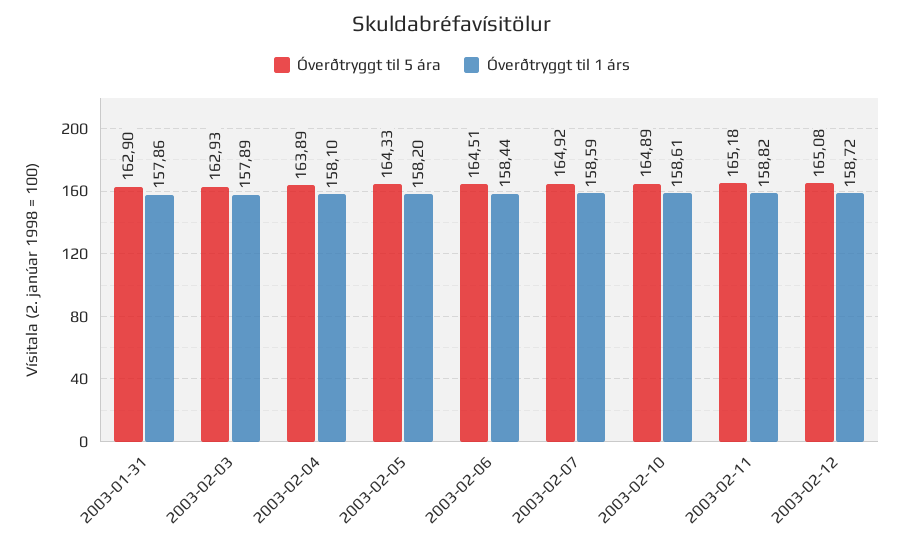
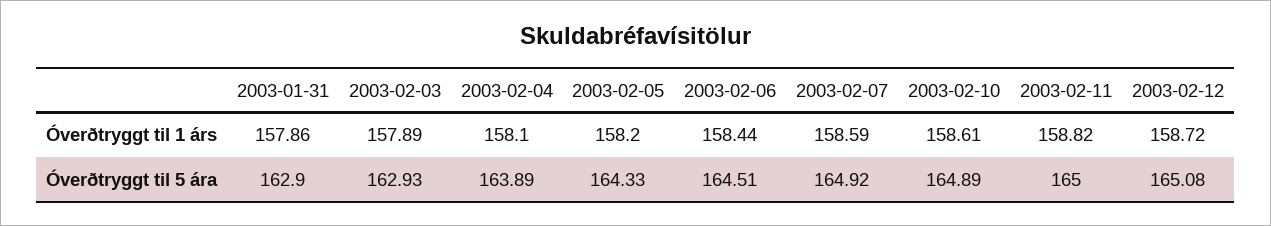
Óverðtryggt til 5 ára, 2003-02-11: 165.18 -> 165

